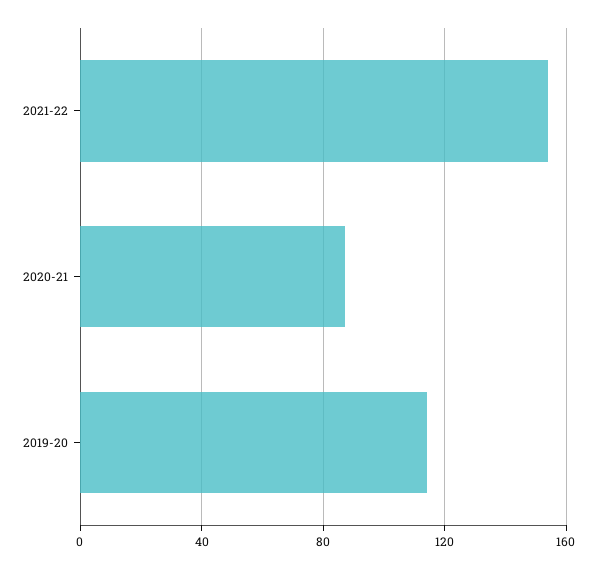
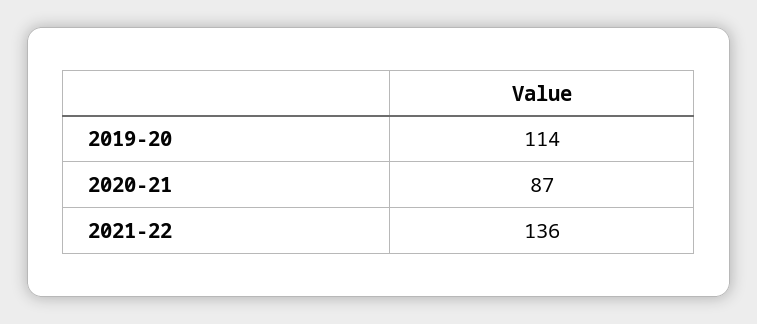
2021-22: 155 -> 136

